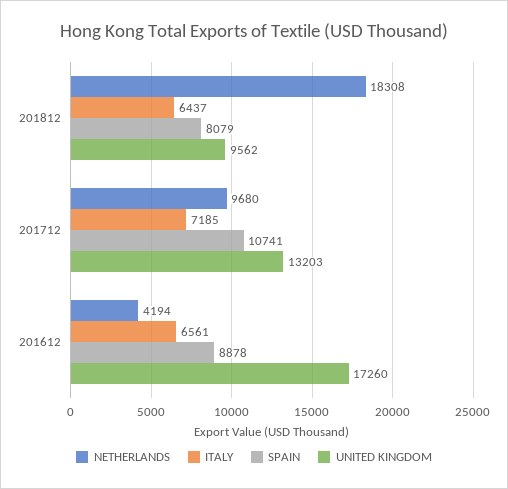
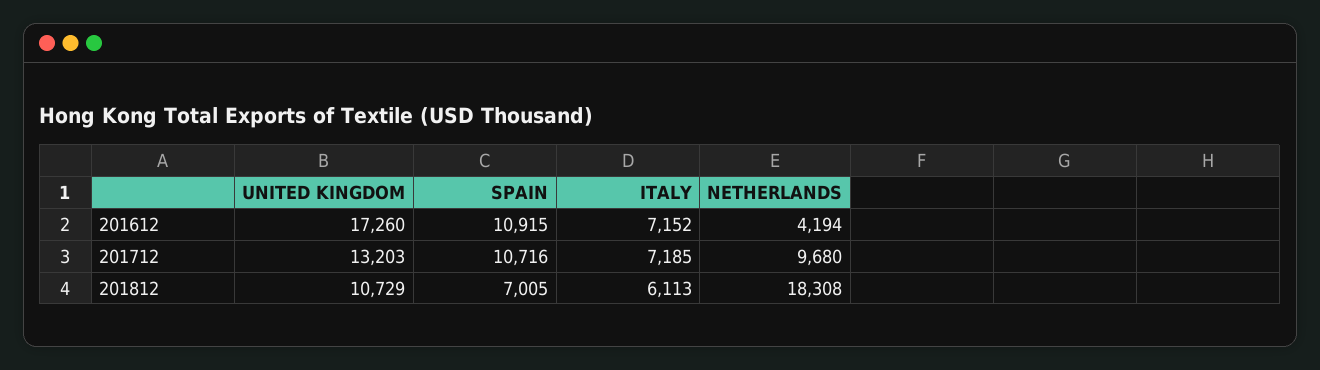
ITALY, 201812: 6437 -> 6113
SPAIN, 201812: 8079 -> 7005
UNITED KINGDOM, 201812: 9562 -> 10729
SPAIN, 201712: 10741 -> 10716
ITALY, 201612: 6561 -> 7152
SPAIN, 201612: 8878 -> 10915

